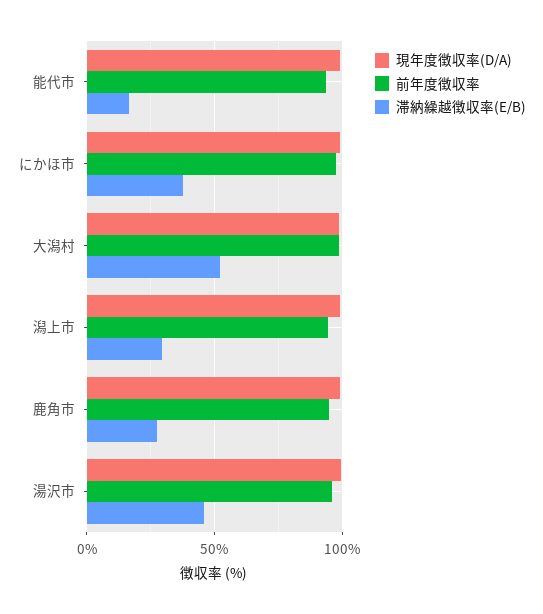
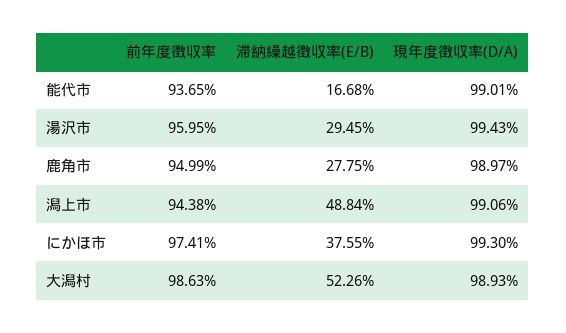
滞納繰越徴収率(E/B), 潟上市: 30 -> 48.84
滞納繰越徴収率(E/B), 湯沢市: 45 -> 29.45

